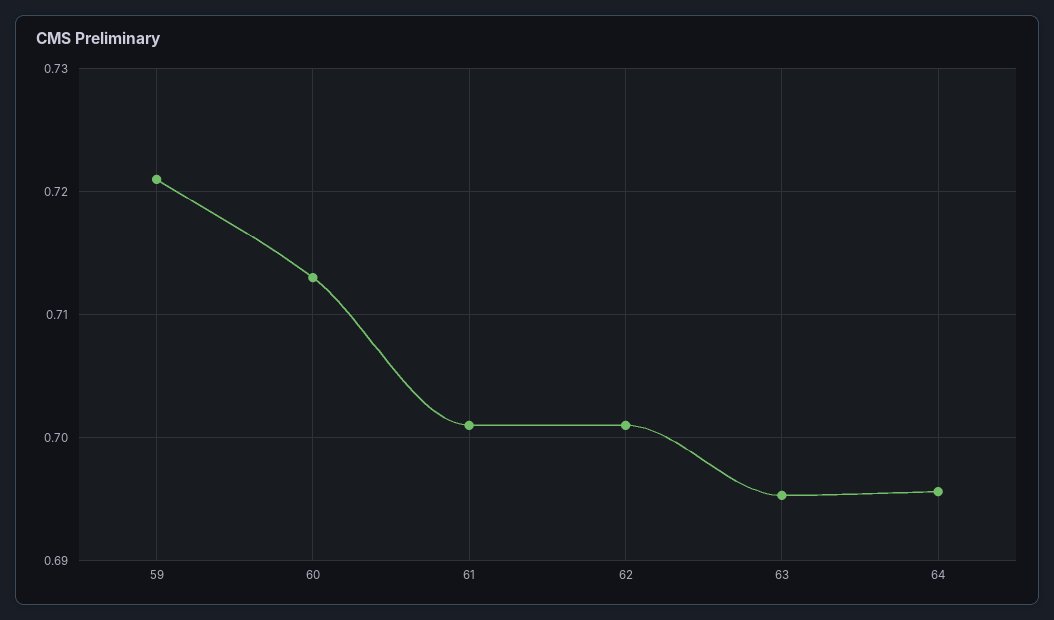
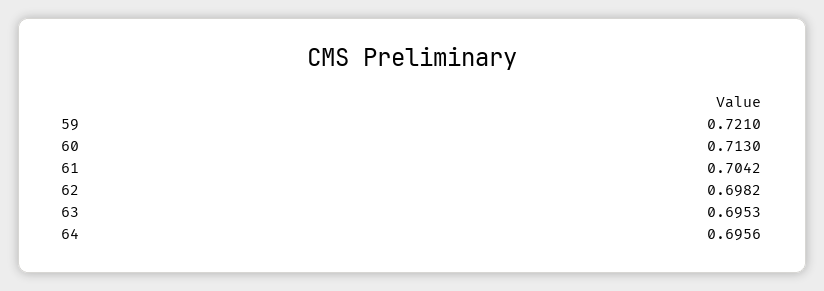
61: 0.701 -> 0.7042
62: 0.701 -> 0.6982

